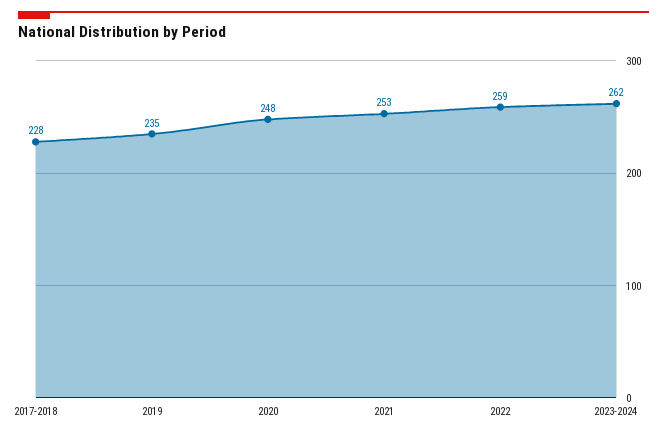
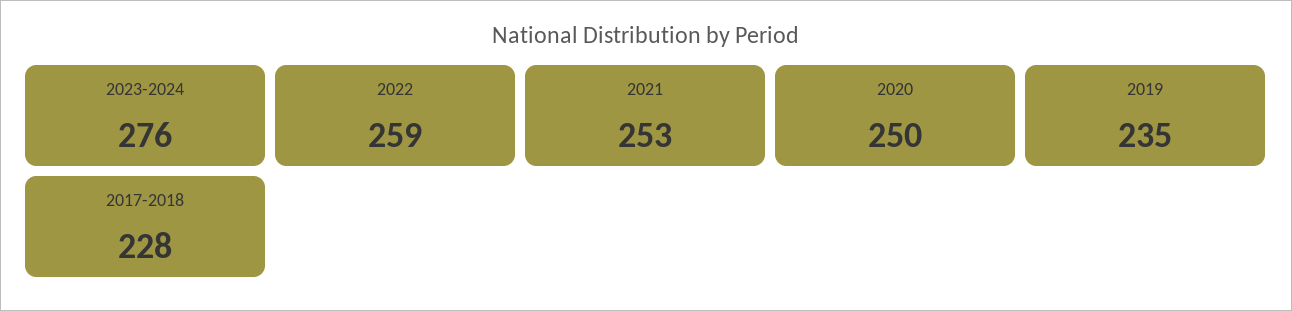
2020: 248 -> 250
2023-2024: 262 -> 276

